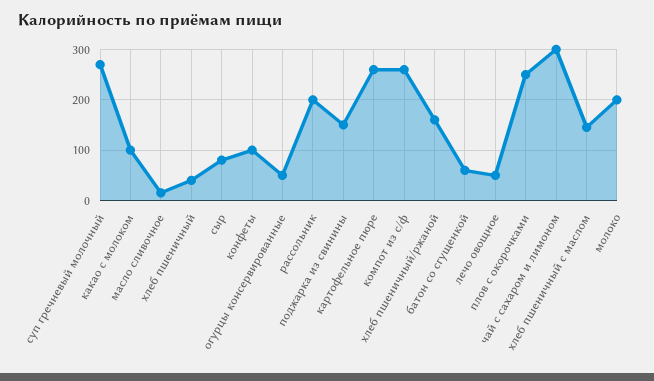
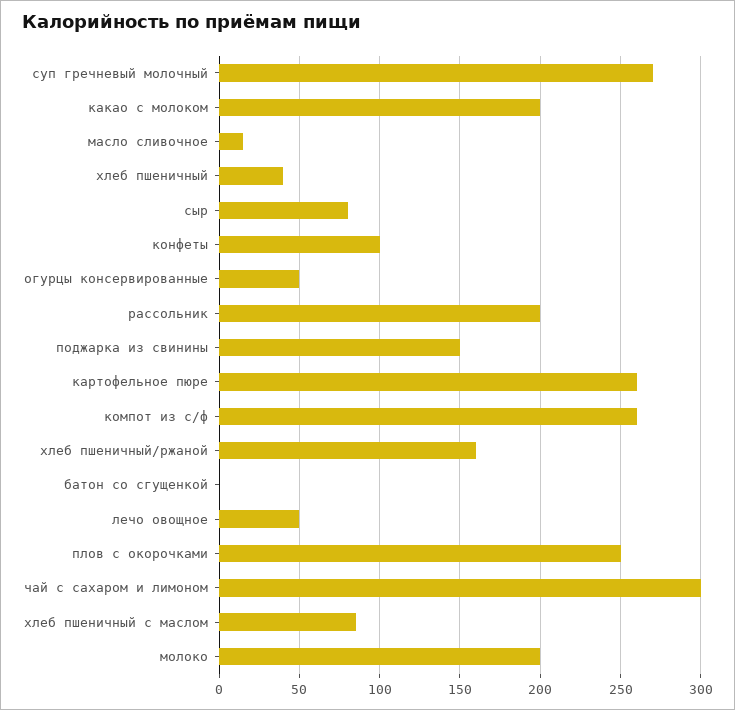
какао с молоком: 100 -> 200
батон со сгущенкой: 60 -> 0
хлеб пшеничный с маслом: 140 -> 85

